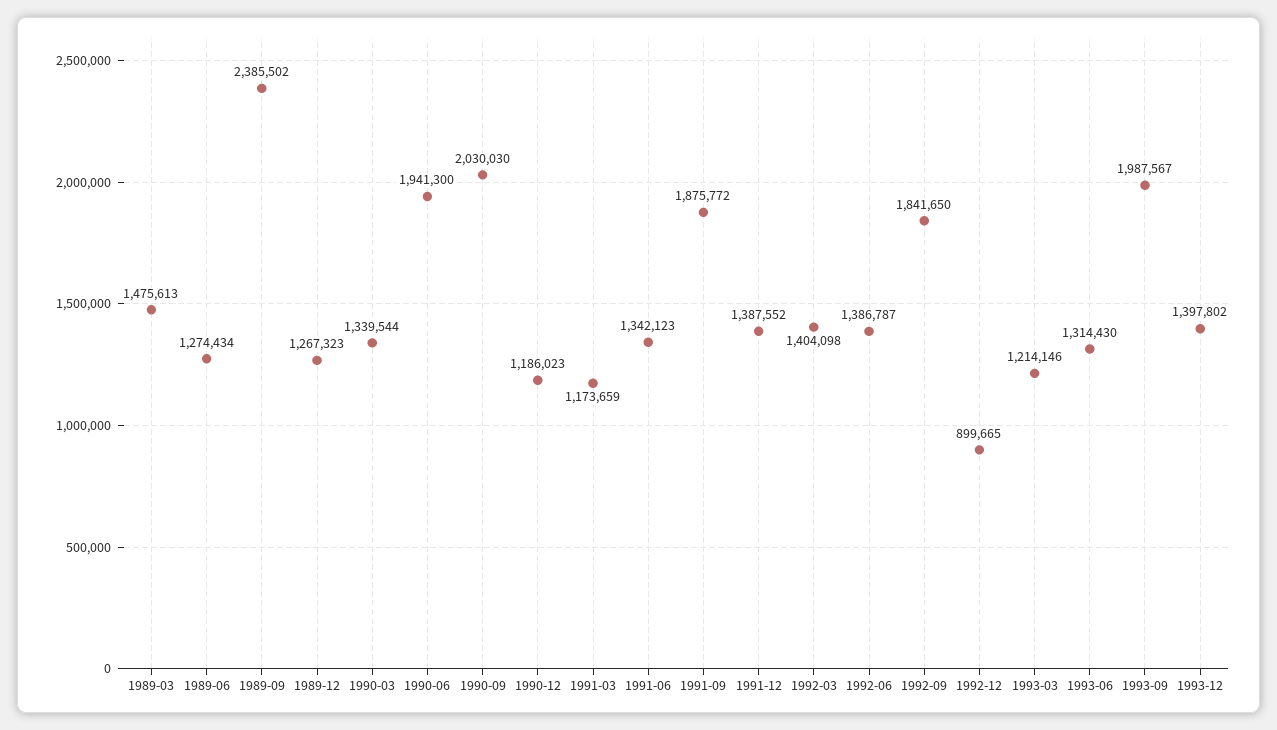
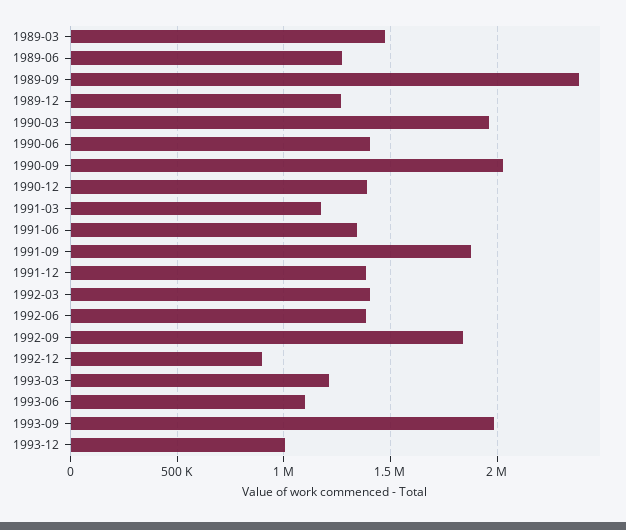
1990-03: 1339544 -> 1950000
1990-06: 1941300 -> 1400000
1990-12: 1186023 -> 1400000
1993-06: 1314430 -> 1100000
1993-12: 1397802 -> 1000000

